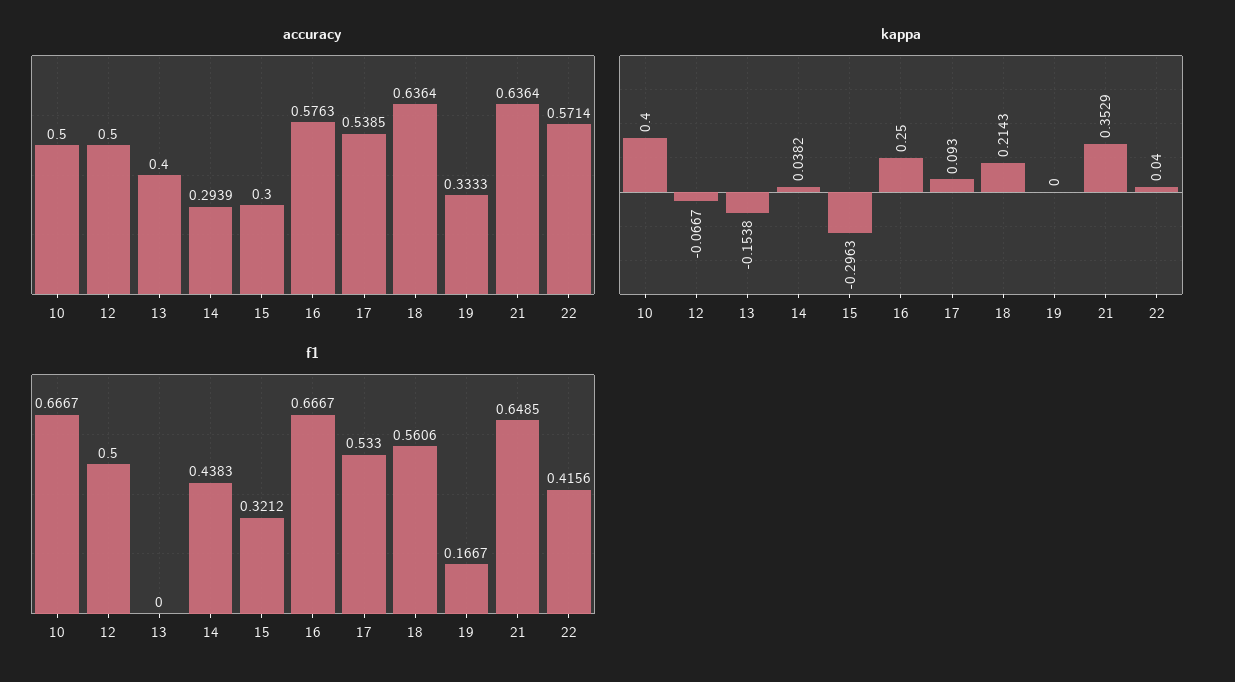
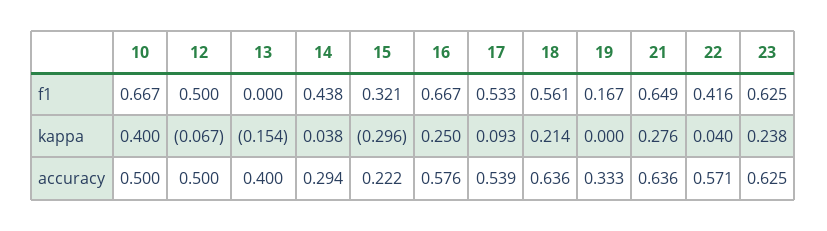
accuracy, 15: 0.3 -> 0.222
kappa, 21: 0.3529 -> 0.276
f1, 23: none -> 0.625
kappa, 23: none -> 0.238
accuracy, 23: none -> 0.625

